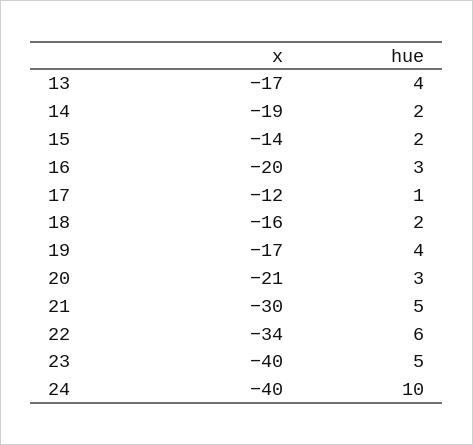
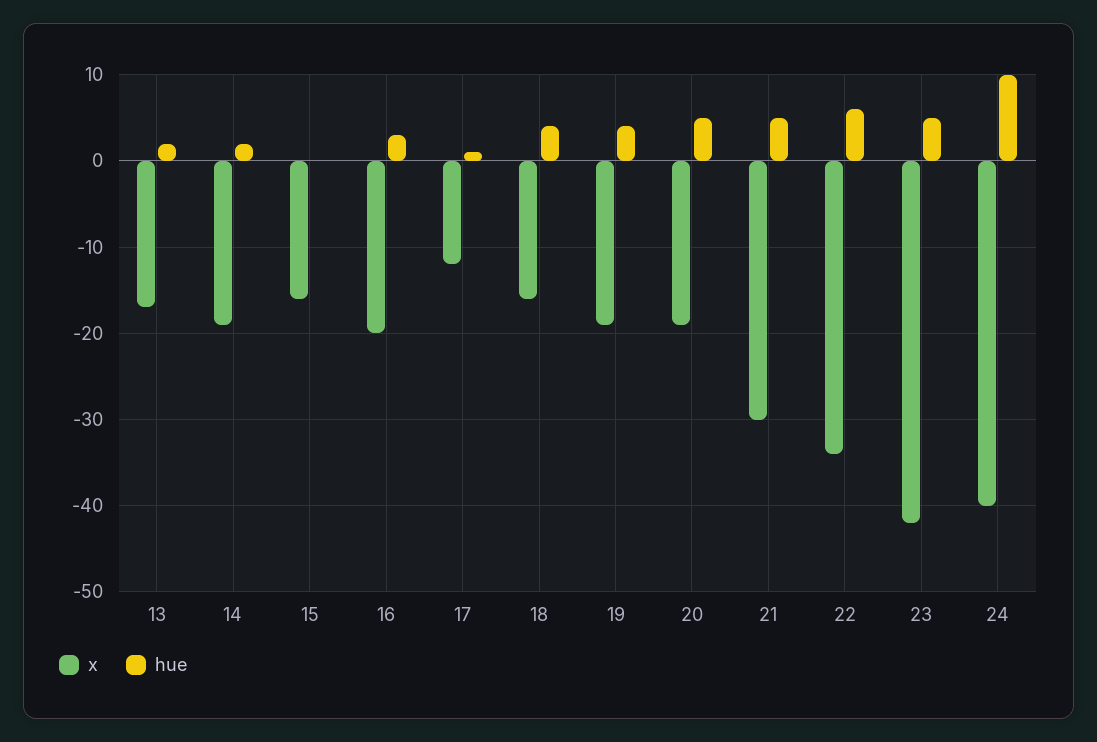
hue, 13: 4 -> 2
x, 15: -14 -> -16
hue, 15: 2 -> 0
hue, 18: 2 -> 4
x, 19: -17 -> -19
x, 20: -21 -> -19
hue, 20: 3 -> 5
x, 23: -40 -> -42

